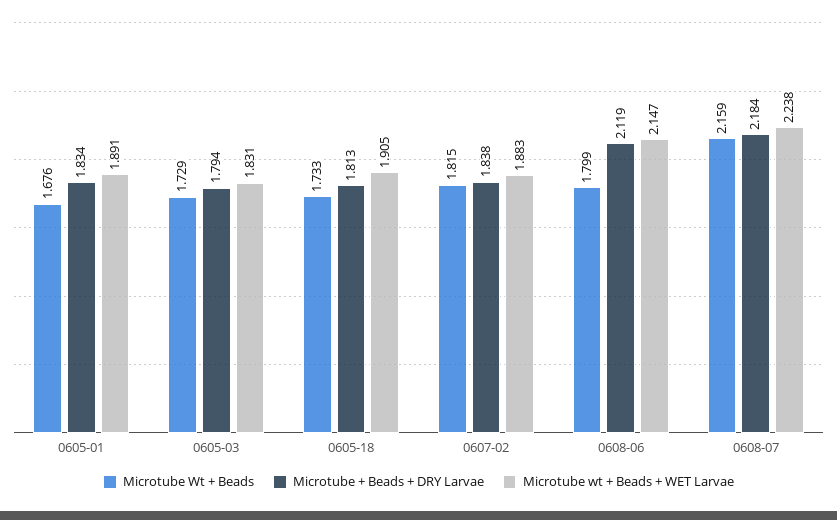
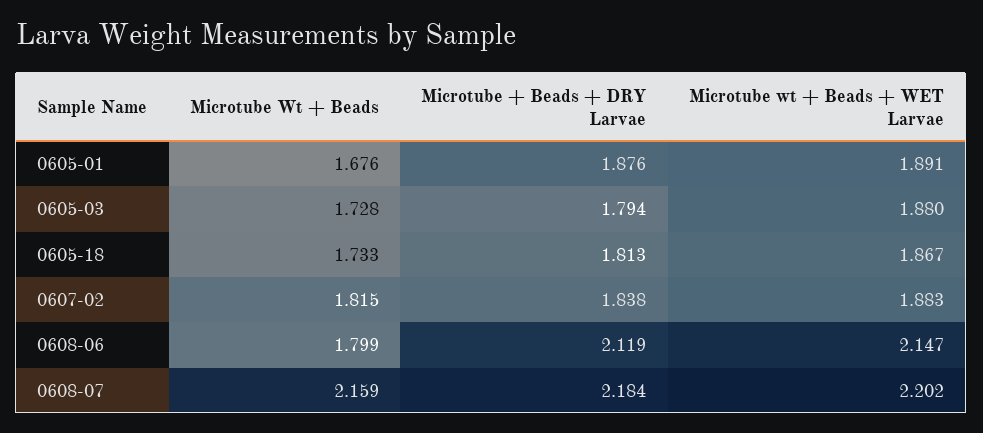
Microtube + Beads + DRY Larvae, 0605-01: 1.834 -> 1.876
Microtube Wt + Beads, 0605-03: 1.729 -> 1.728
Microtube wt + Beads + WET Larvae, 0605-03: 1.831 -> 1.88
Microtube wt + Beads + WET Larvae, 0605-18: 1.905 -> 1.867
Microtube wt + Beads + WET Larvae, 0608-07: 2.238 -> 2.202

